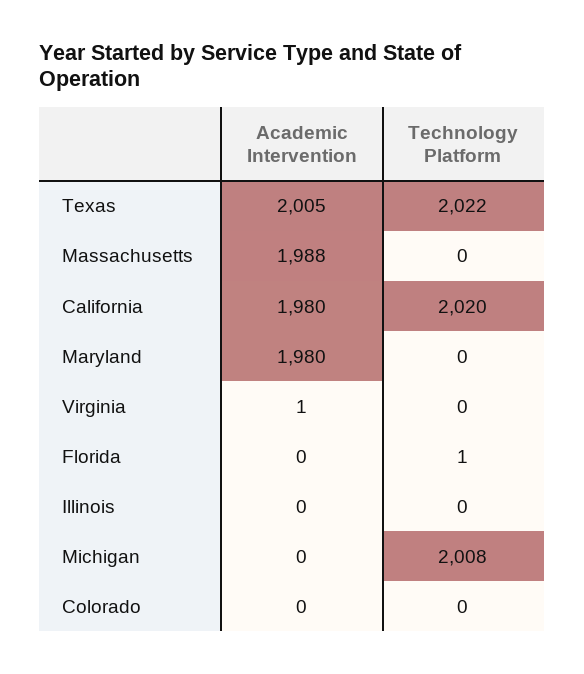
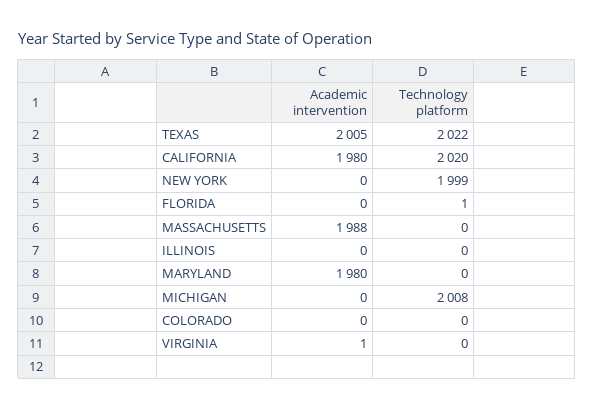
Academic Intervention, NEW YORK: none -> 0
Technology Platform, NEW YORK: none -> 1999

